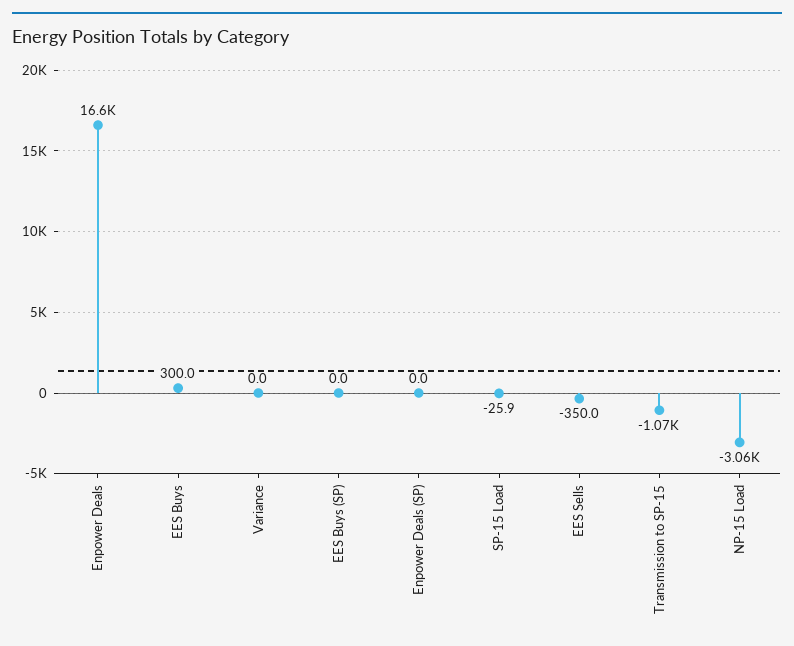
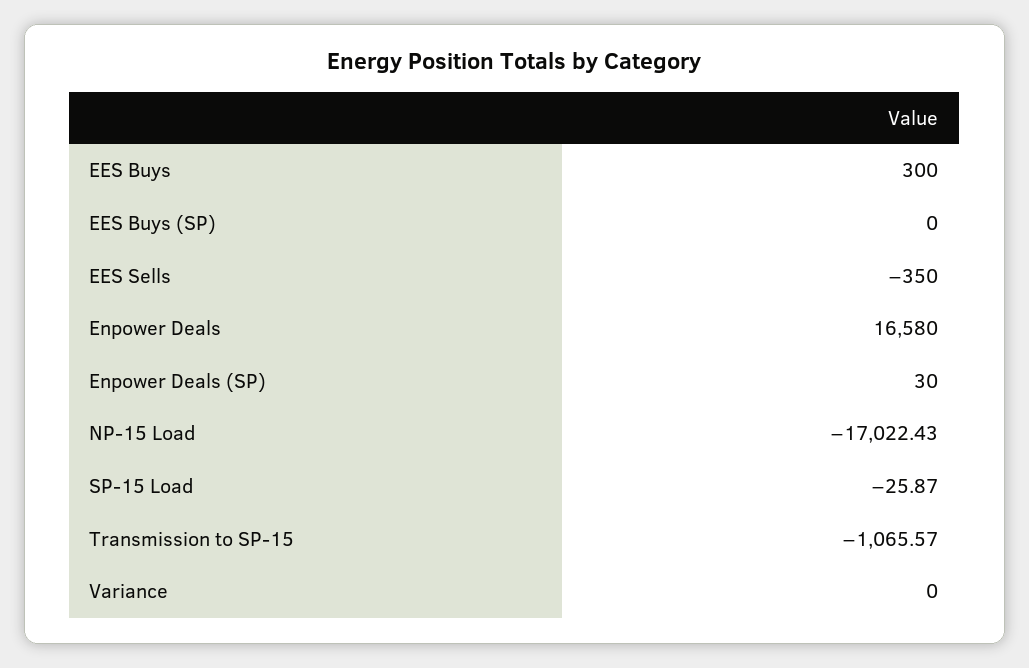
Enpower Deals (SP): 0 -> 30
NP-15 Load: -3060 -> -17022.43

